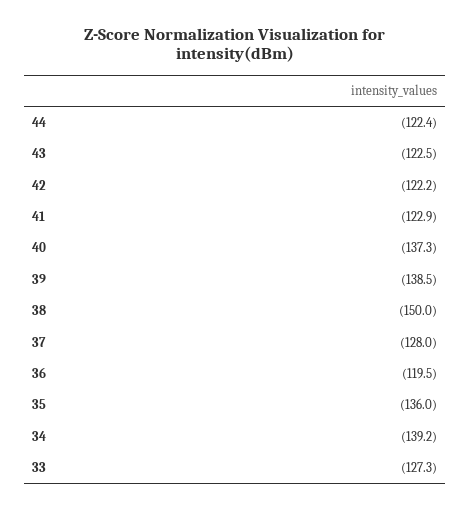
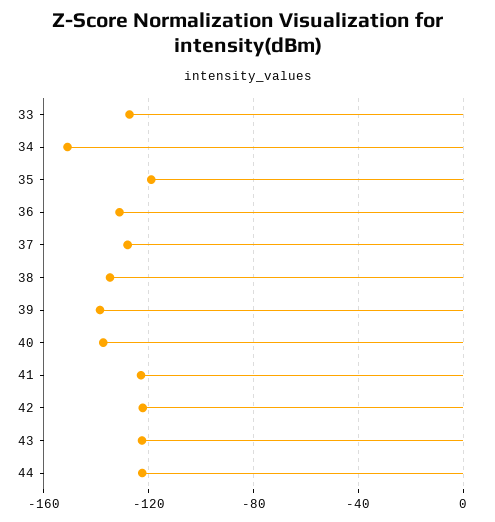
38: -150 -> -135
36: -119.5 -> -130
35: -136 -> -120
34: -139.2 -> -150

